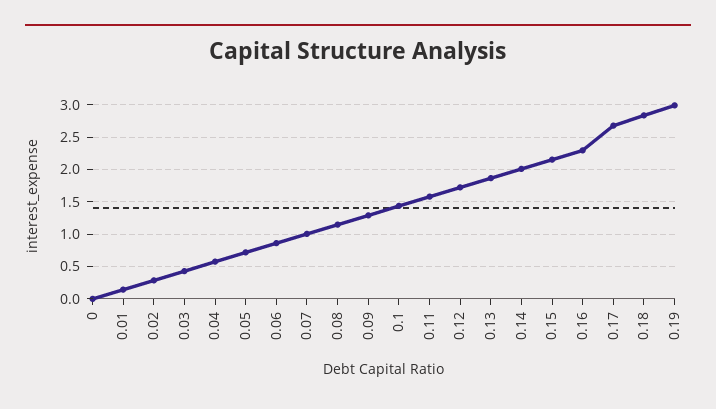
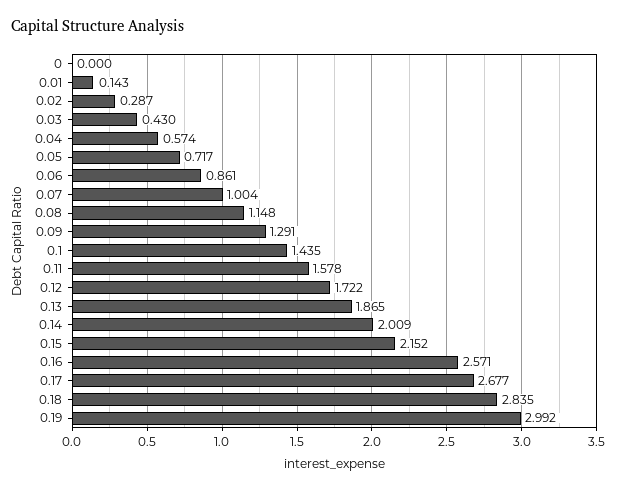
0.16: 2.3 -> 2.571

